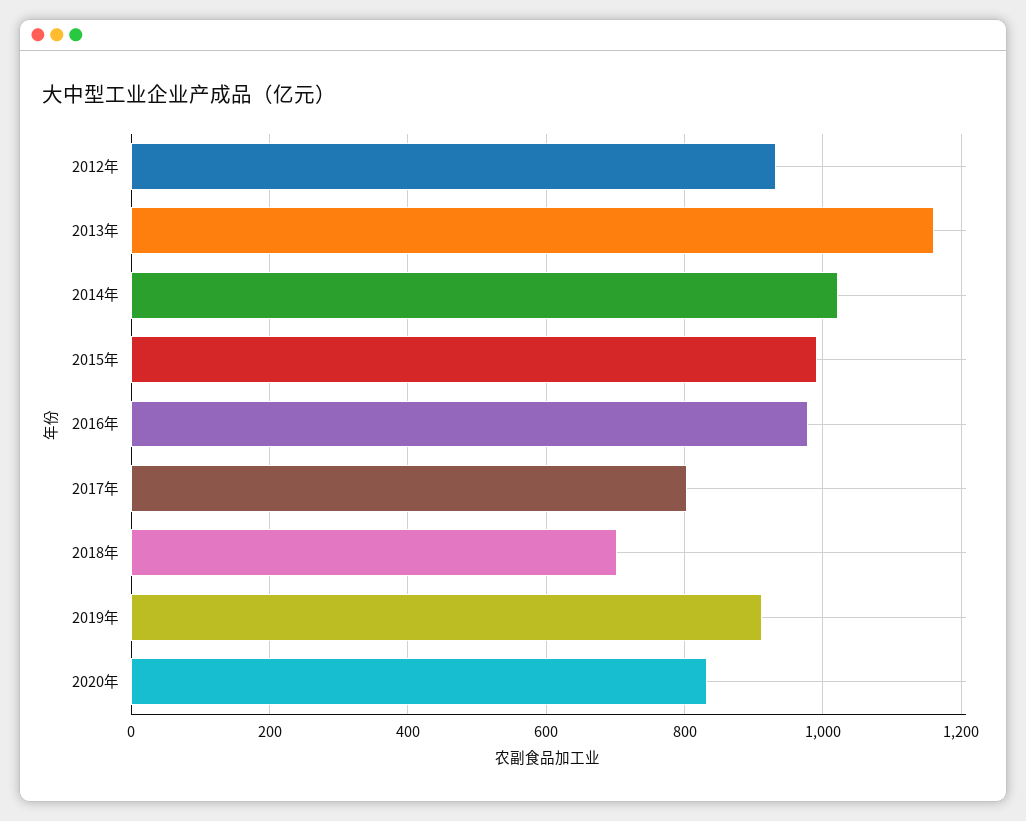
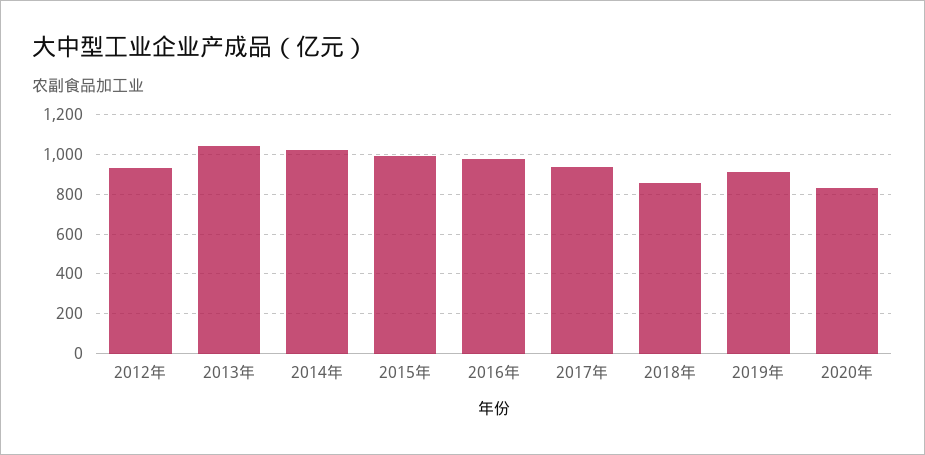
2013年: 1160 -> 1050
2017年: 800 -> 950
2018年: 700 -> 850

